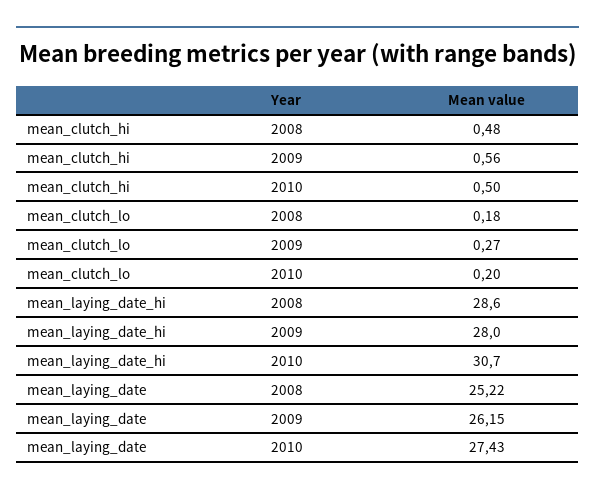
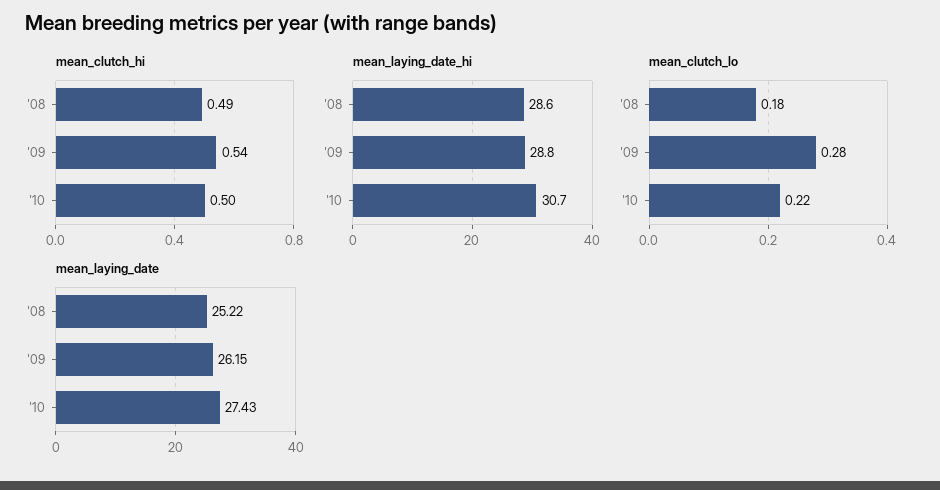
mean_clutch_hi, 2008: 0.48 -> 0.49
mean_clutch_hi, 2009: 0.56 -> 0.54
mean_clutch_lo, 2009: 0.27 -> 0.28
mean_clutch_lo, 2010: 0.2 -> 0.22
mean_laying_date_hi, 2009: 28 -> 28.8

